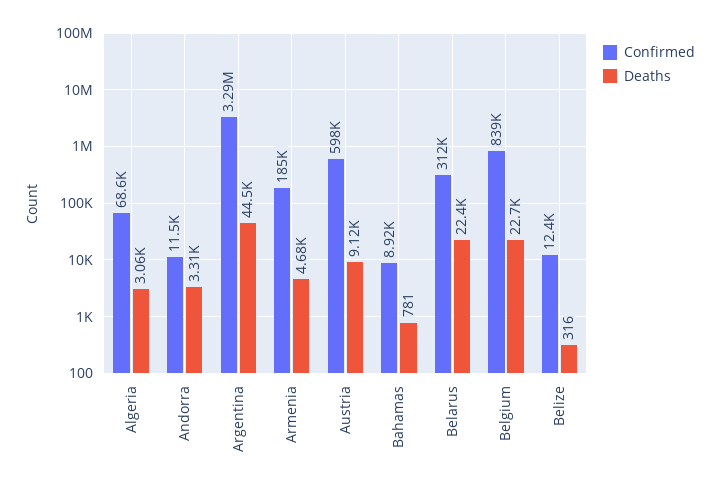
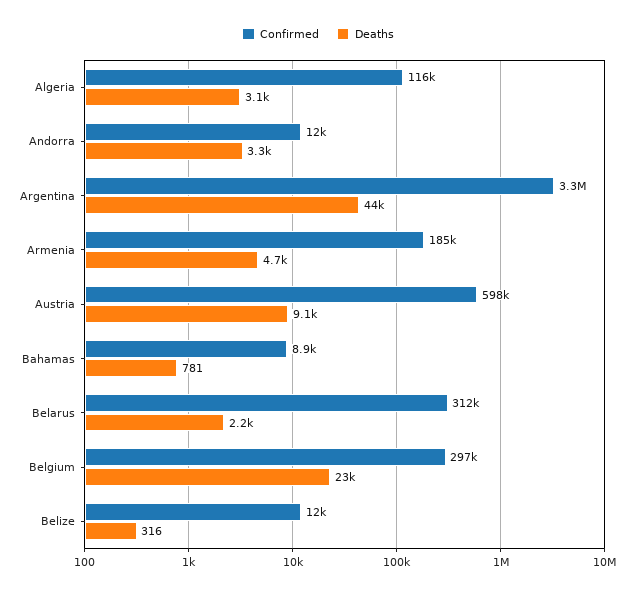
Confirmed, Algeria: 68600 -> 116000
Deaths, Belarus: 22400 -> 2200
Confirmed, Belgium: 839000 -> 297000

